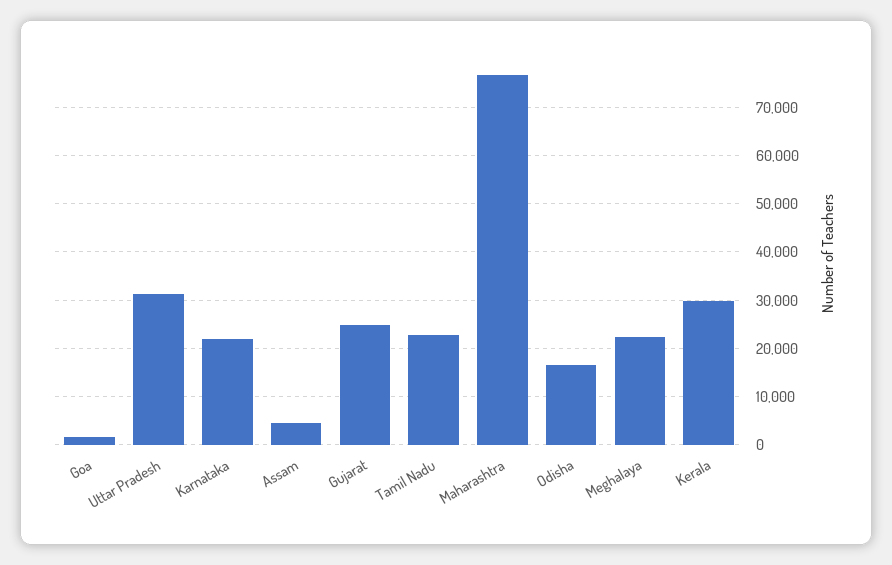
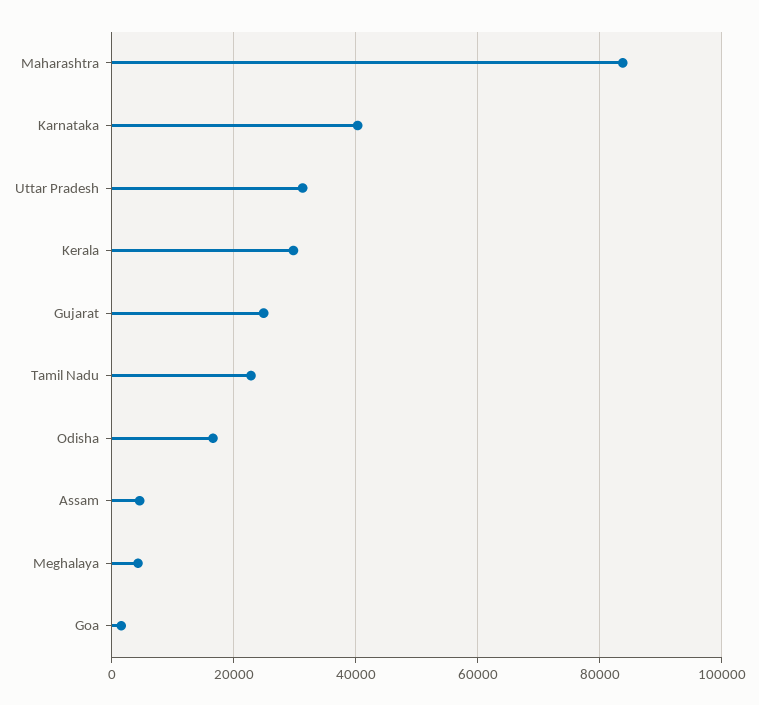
Karnataka: 22000 -> 40000
Maharashtra: 76000 -> 84000
Meghalaya: 22000 -> 4000

